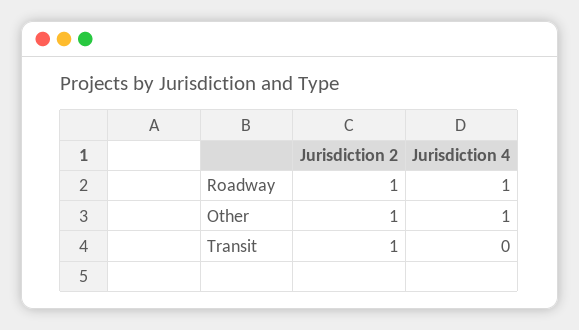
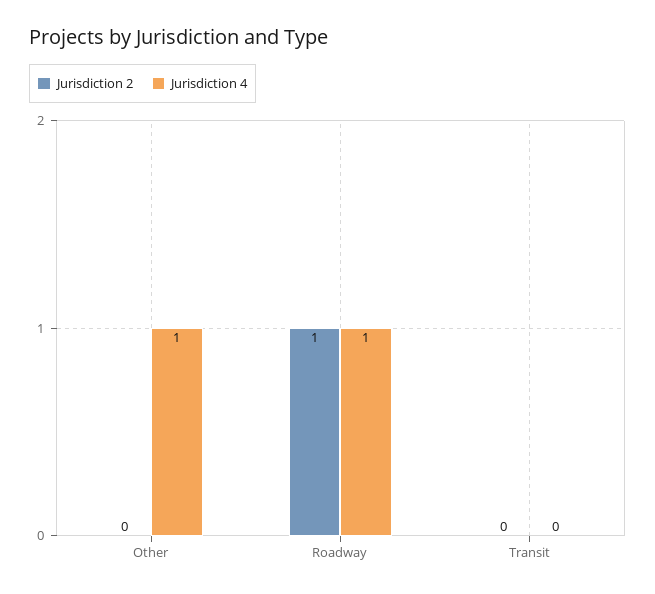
Jurisdiction 2, Other: 1 -> 0
Jurisdiction 2, Transit: 1 -> 0

